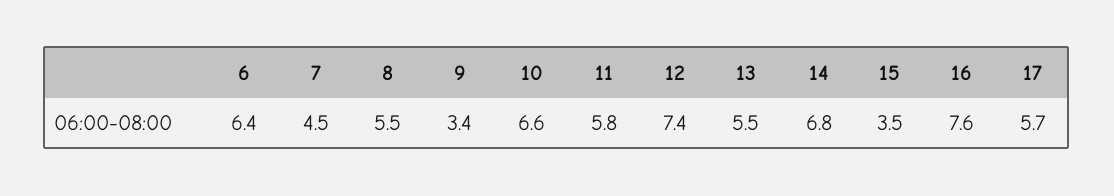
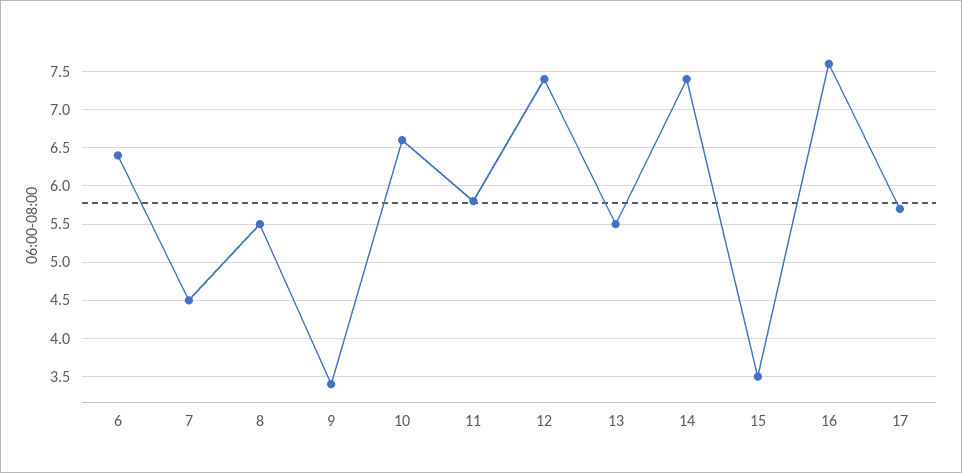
14: 6.8 -> 7.4

